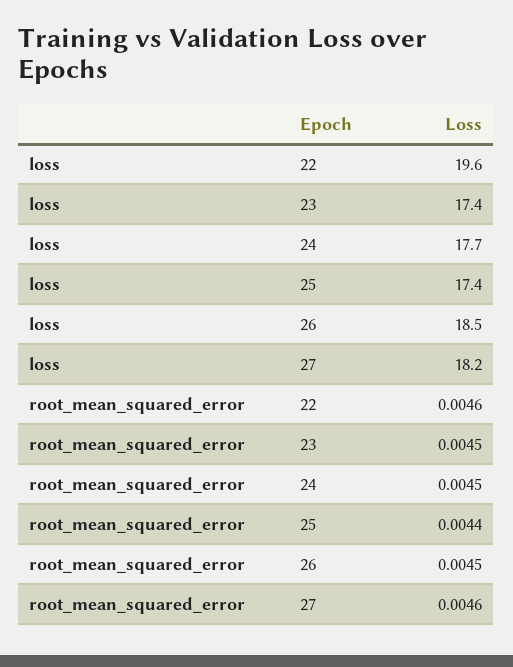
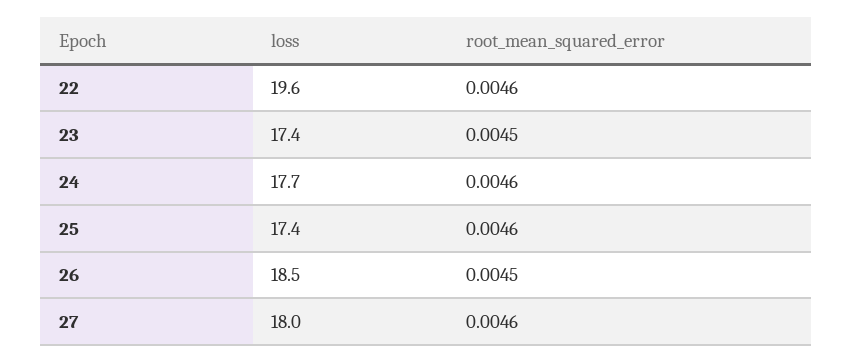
loss, 27: 18.2 -> 18
root_mean_squared_error, 24: 0.0045 -> 0.0046
root_mean_squared_error, 25: 0.0044 -> 0.0046

